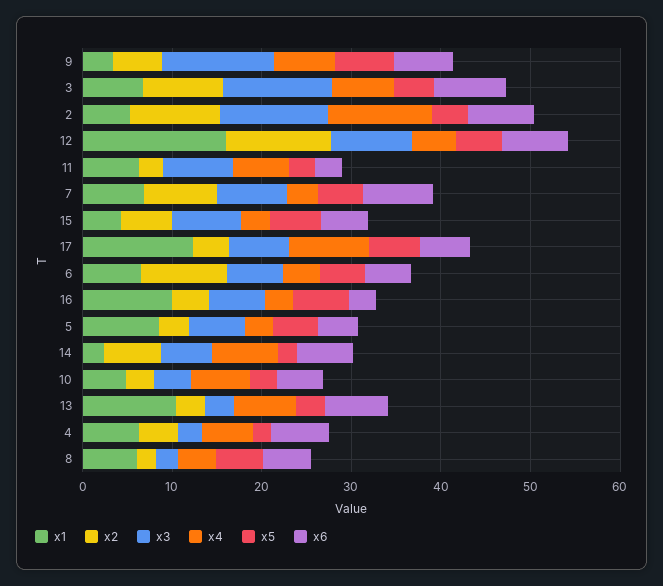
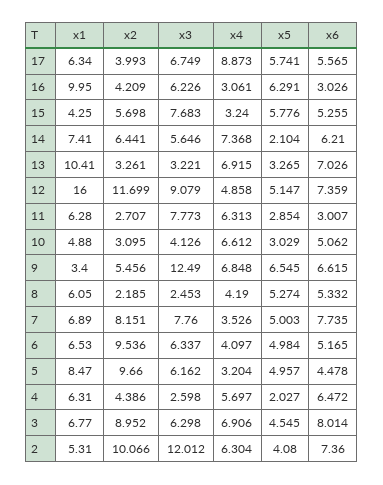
x3, 3: 12 -> 6.298
x4, 2: 12 -> 6.304
x1, 17: 12 -> 6.34
x2, 5: 4 -> 9.66
x1, 14: 2 -> 7.41

